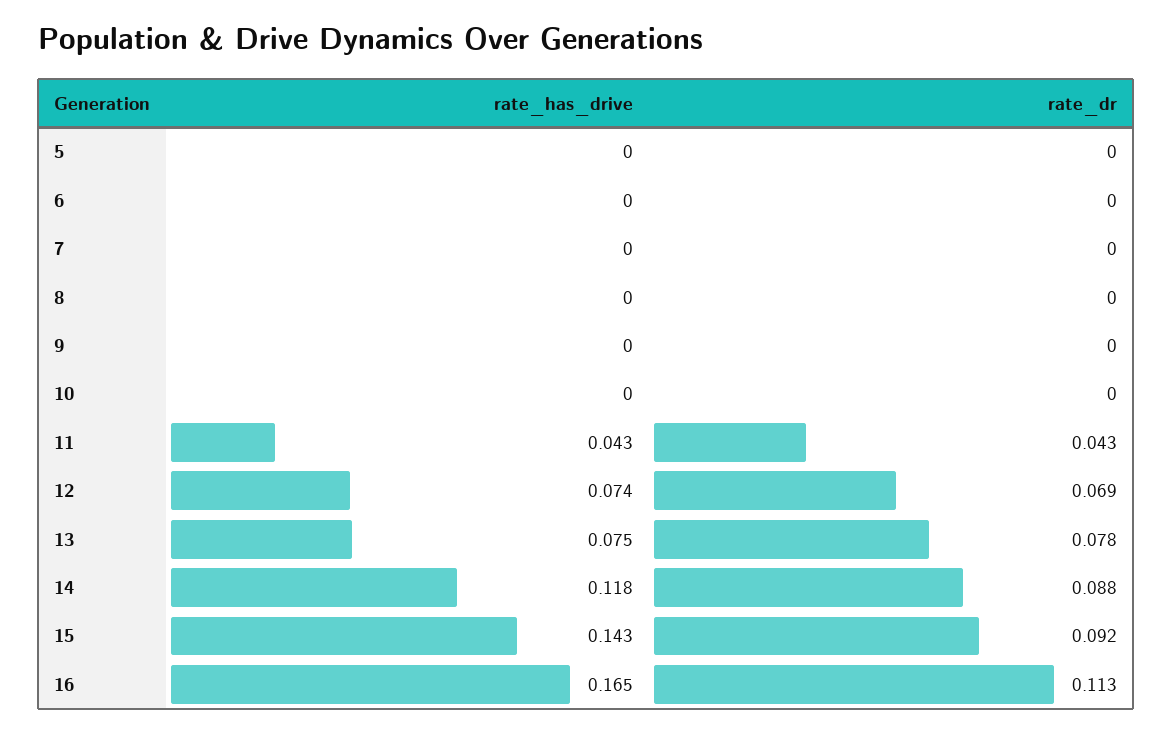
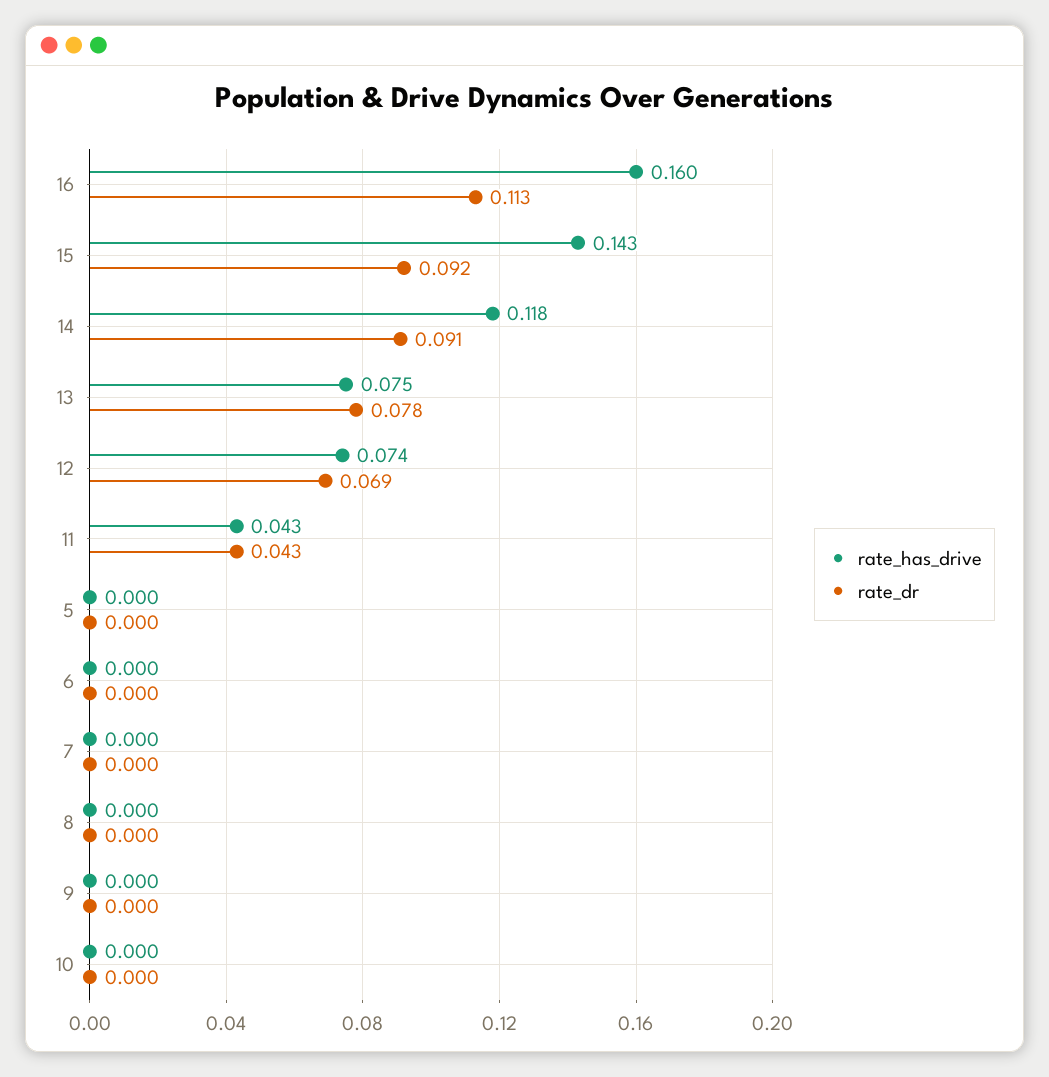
rate_dr, 14: 0.088 -> 0.091
rate_has_drive, 16: 0.165 -> 0.16

